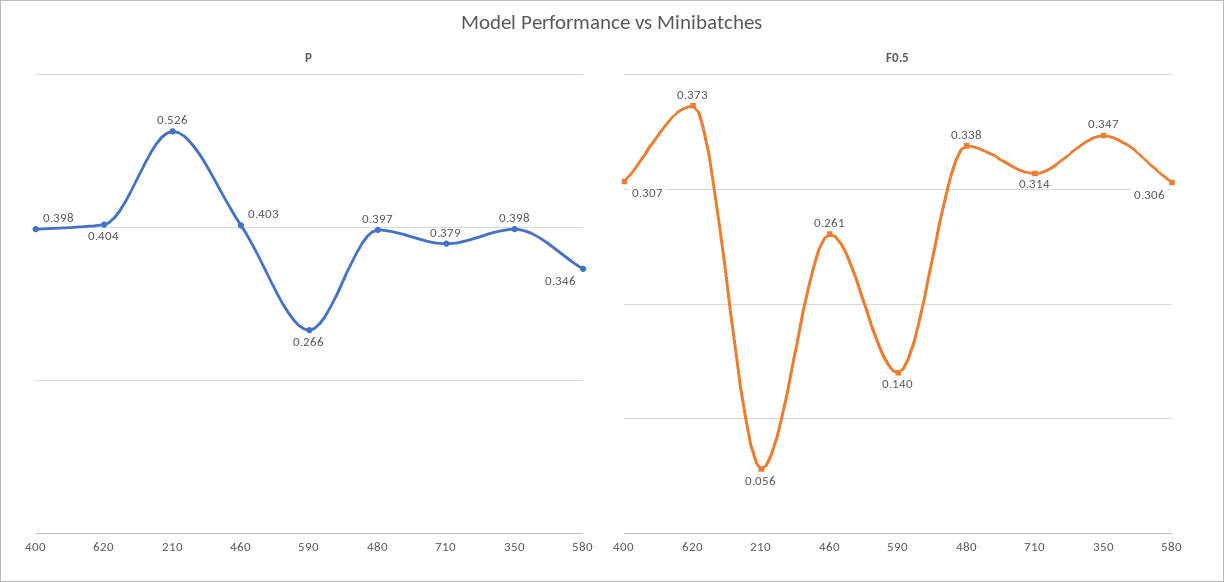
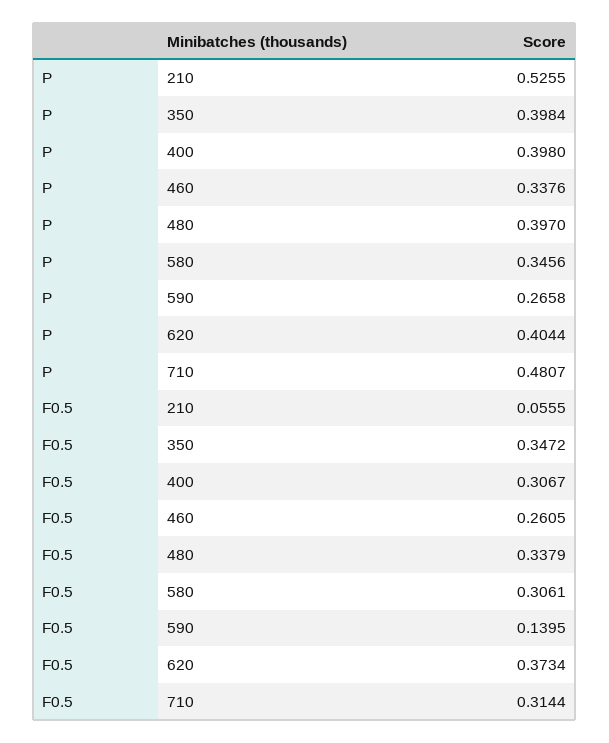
P, 460: 0.403 -> 0.3376
P, 710: 0.379 -> 0.4807

